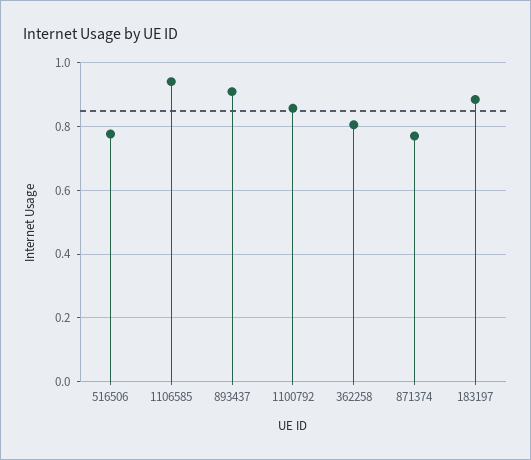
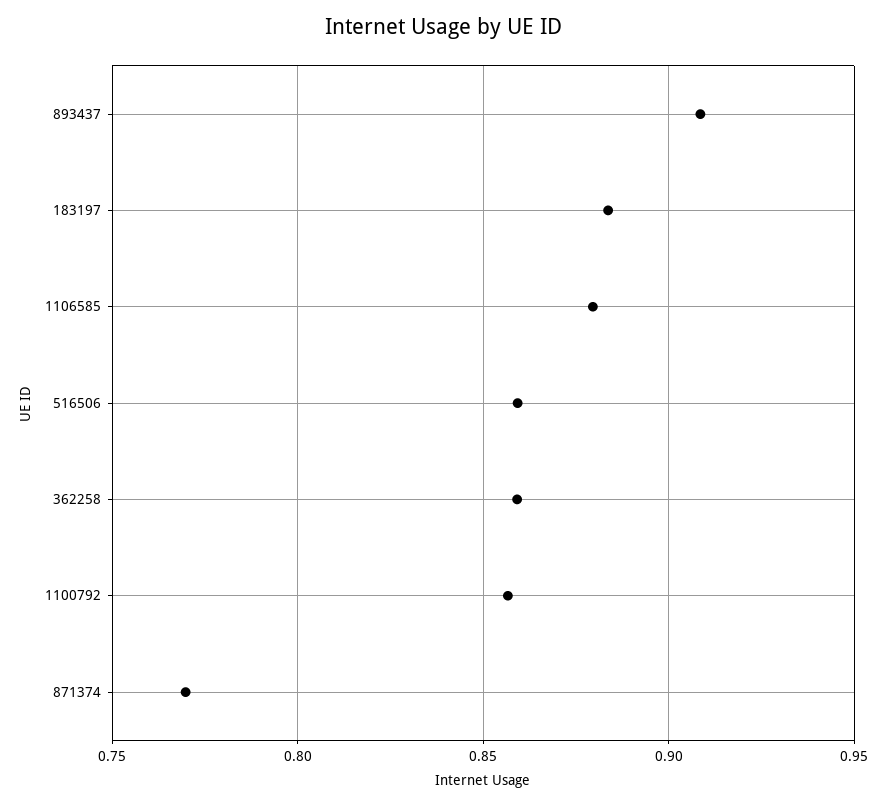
516506: 0.78 -> 0.86
1106585: 0.94 -> 0.88
362258: 0.8 -> 0.86

